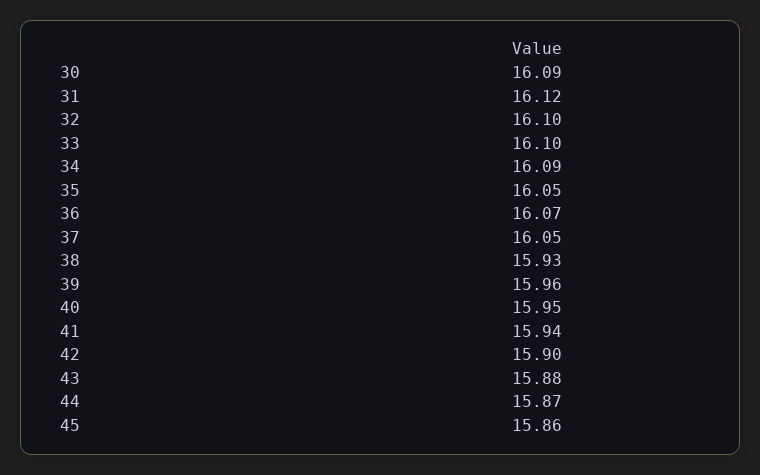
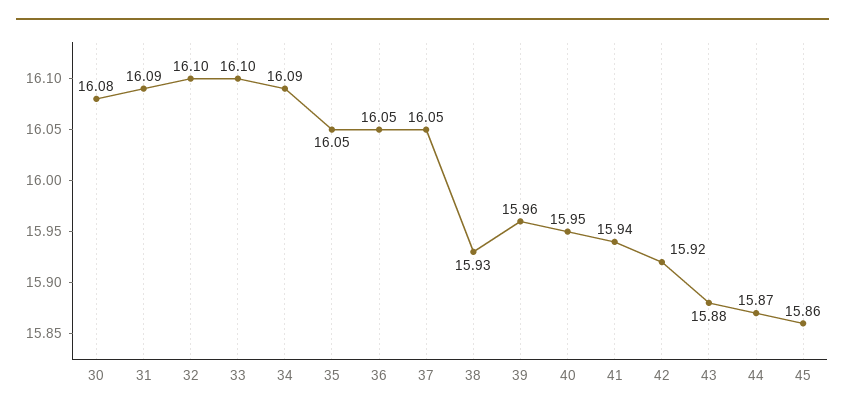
30: 16.09 -> 16.08
31: 16.12 -> 16.09
36: 16.07 -> 16.05
42: 15.9 -> 15.92

